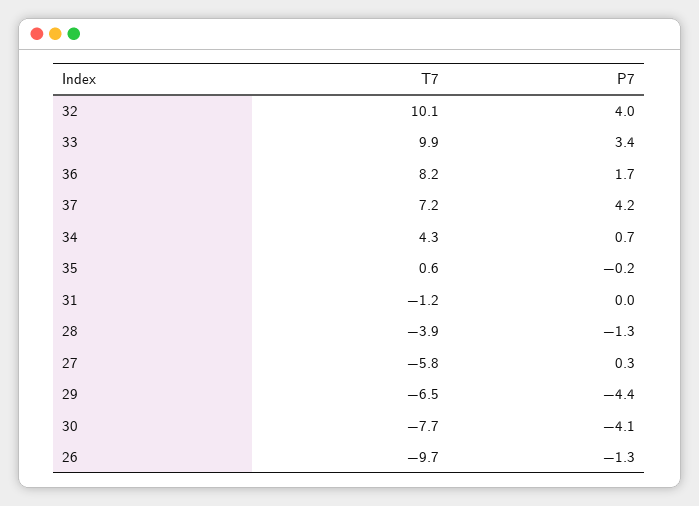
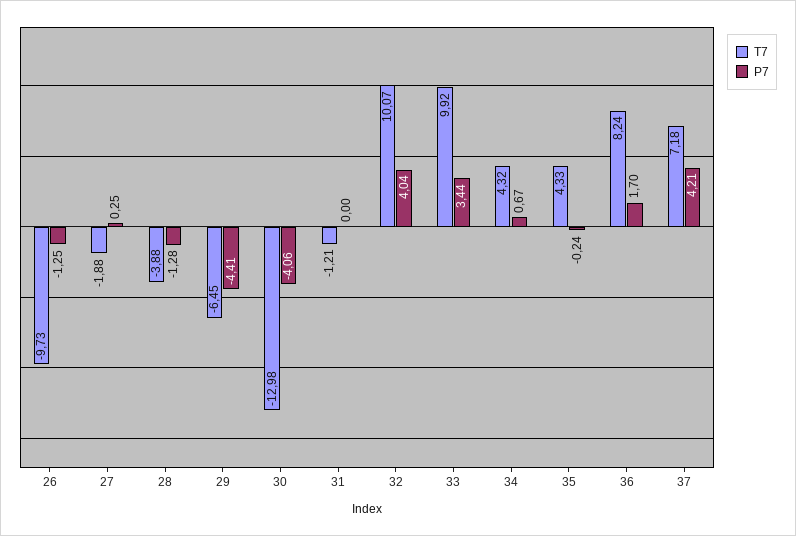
T7, 35: 0.6 -> 4.33
T7, 27: -5.8 -> -1.88
T7, 30: -7.7 -> -12.98

